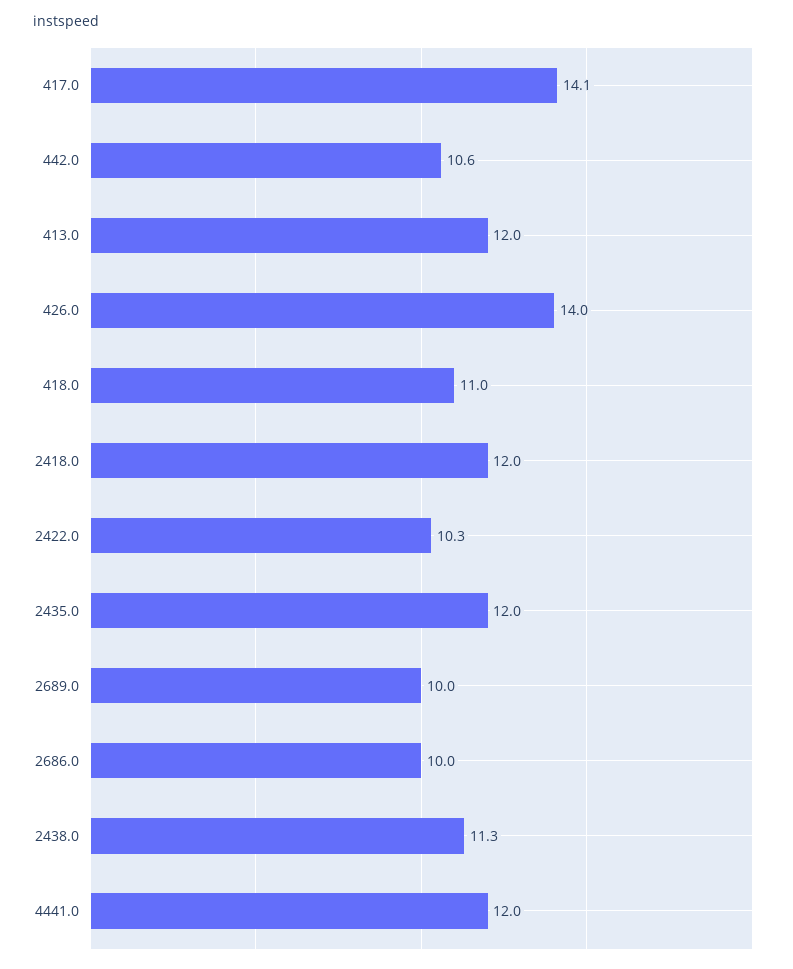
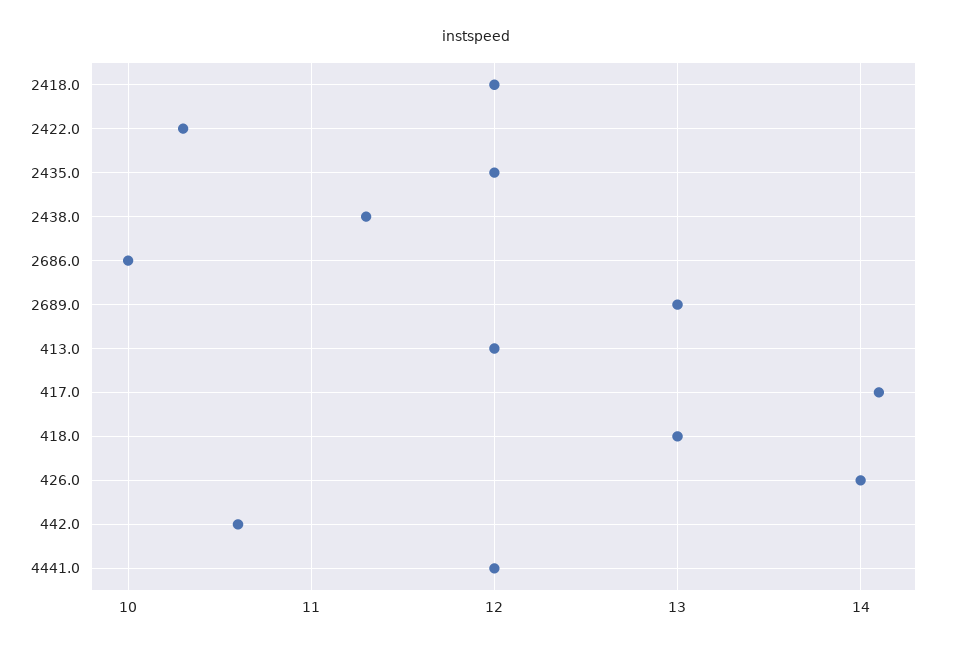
418.0: 11 -> 13
2689.0: 10 -> 13

